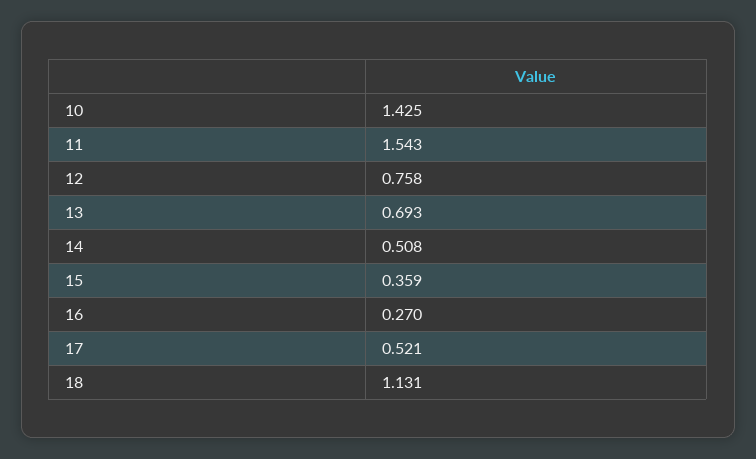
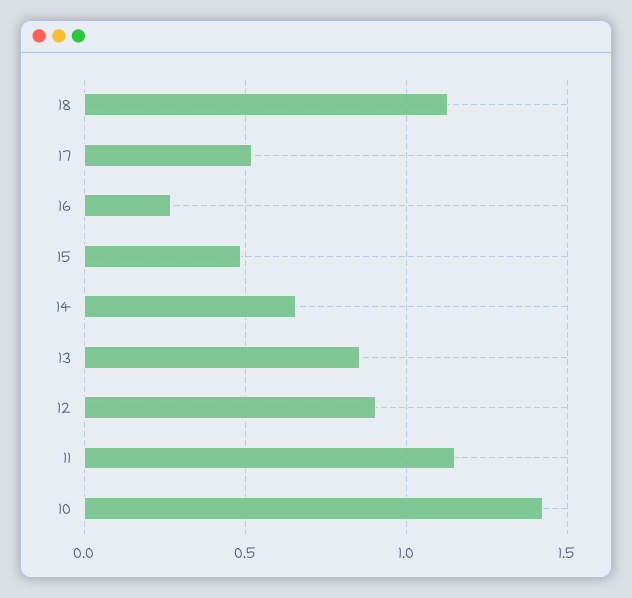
11: 1.543 -> 1.15
12: 0.758 -> 0.9
13: 0.693 -> 0.85
14: 0.508 -> 0.65
15: 0.359 -> 0.5

